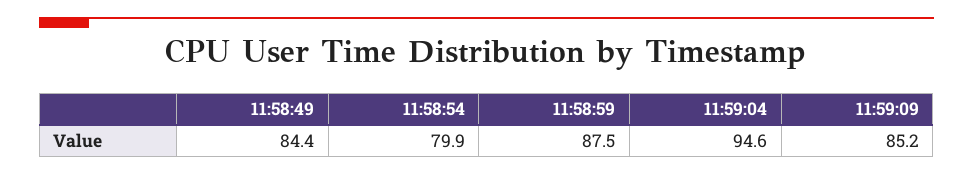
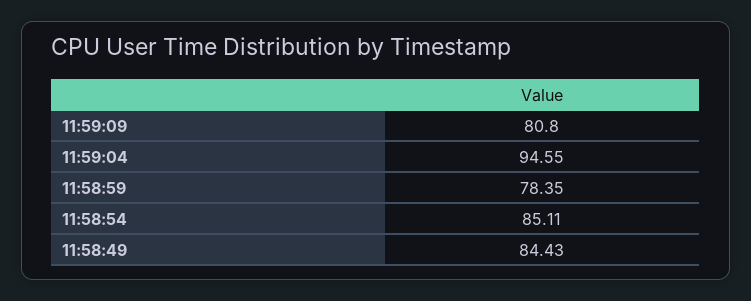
11:58:54: 79.9 -> 85.11
11:58:59: 87.5 -> 78.35
11:59:09: 85.2 -> 80.8

